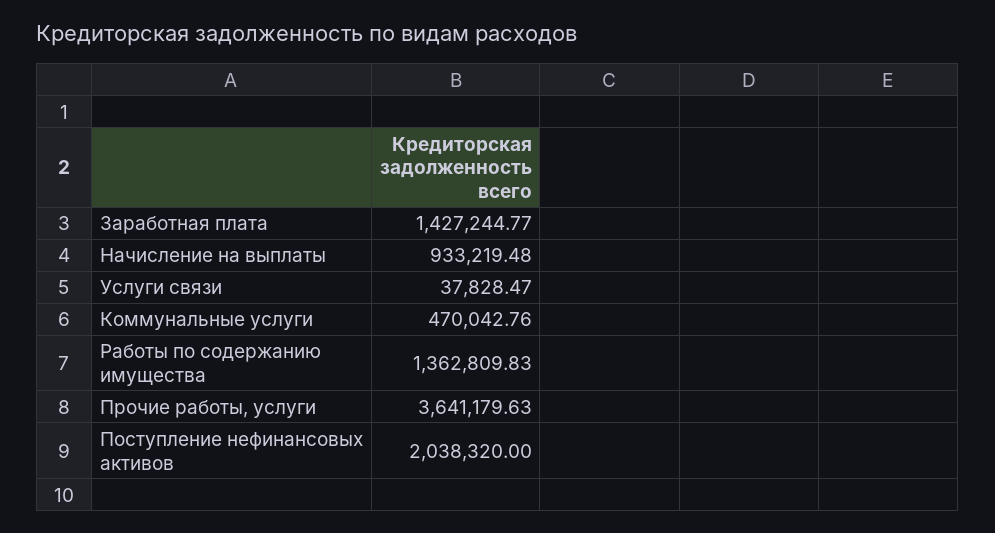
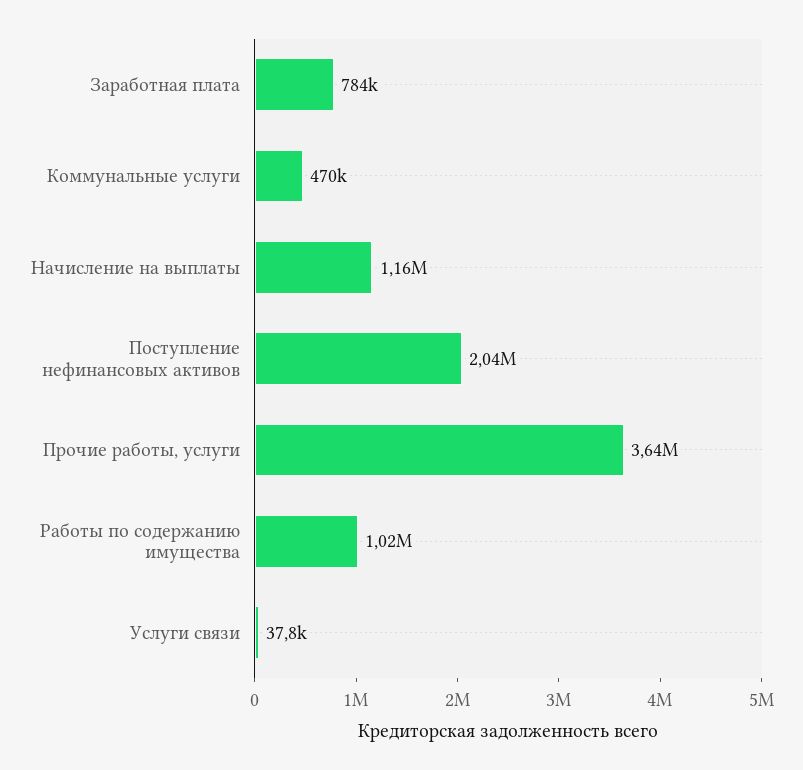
Заработная плата: 1427244.77 -> 784000
Начисление на выплаты: 933219.48 -> 1160000
Работы по содержанию имущества: 1362809.83 -> 1020000

